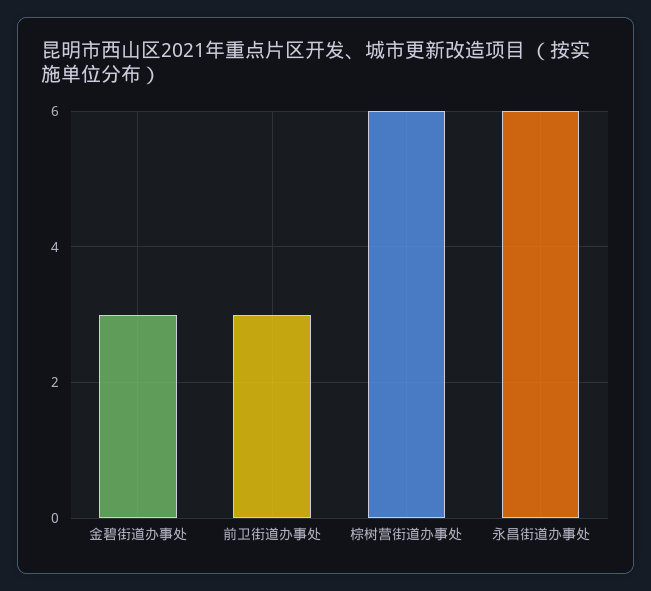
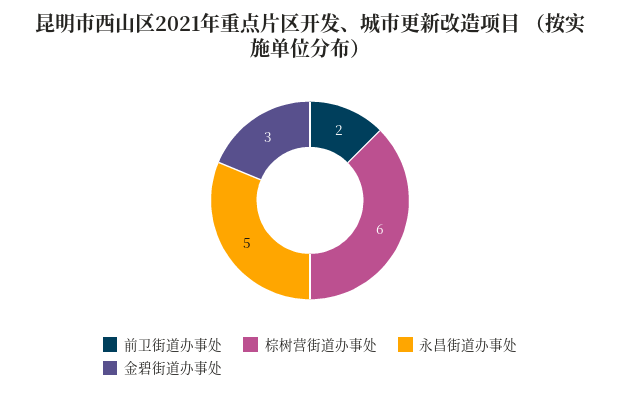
前卫街道办事处: 3 -> 2
永昌街道办事处: 6 -> 5

